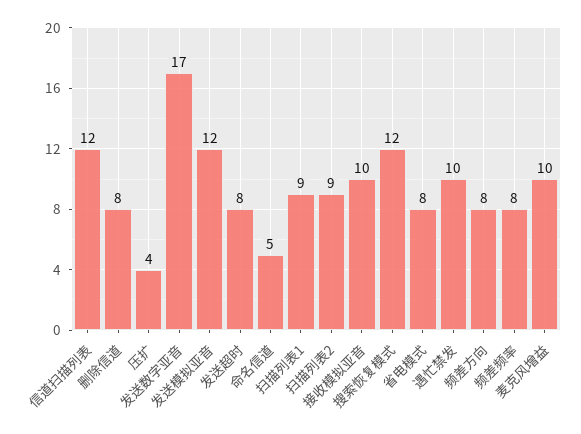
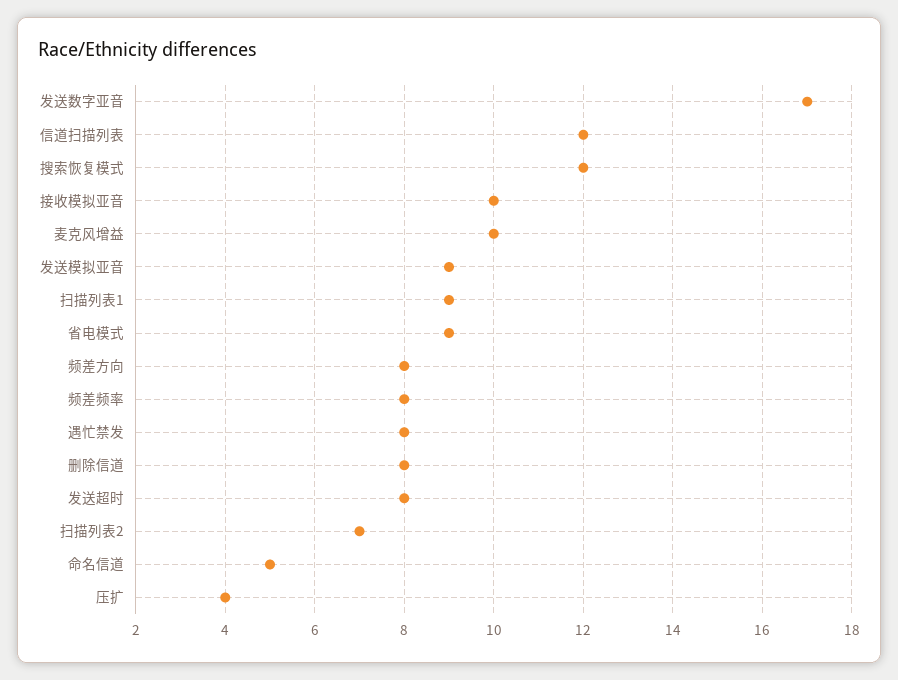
发送模拟亚音: 12 -> 9
扫描列表2: 9 -> 7
省电模式: 8 -> 9
遇忙禁发: 10 -> 8

